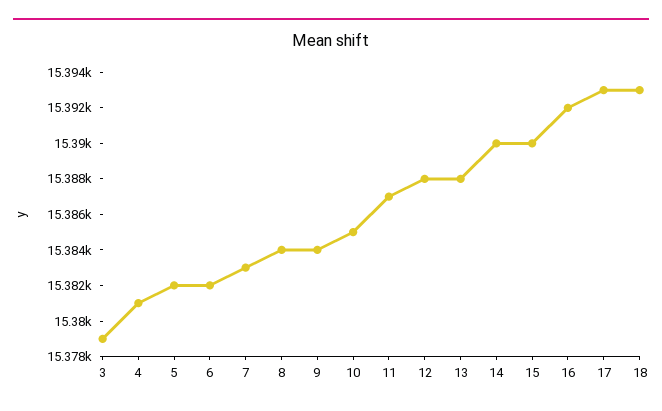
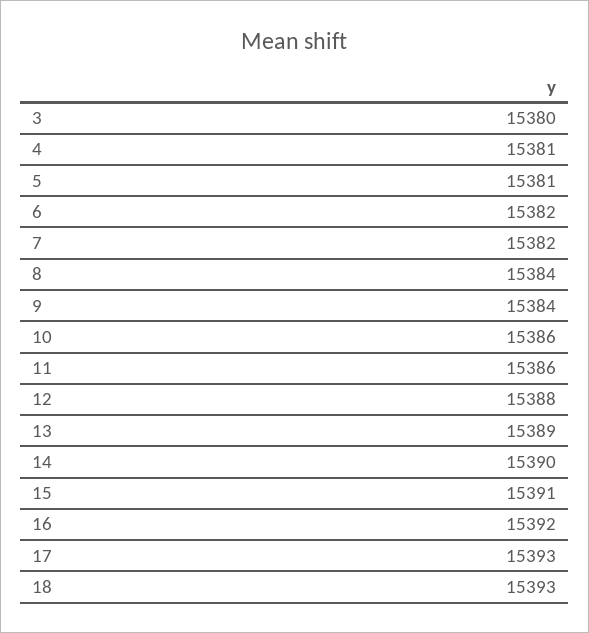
3: 15379 -> 15380
5: 15382 -> 15381
7: 15383 -> 15382
10: 15385 -> 15386
11: 15387 -> 15386
13: 15388 -> 15389
15: 15390 -> 15391

